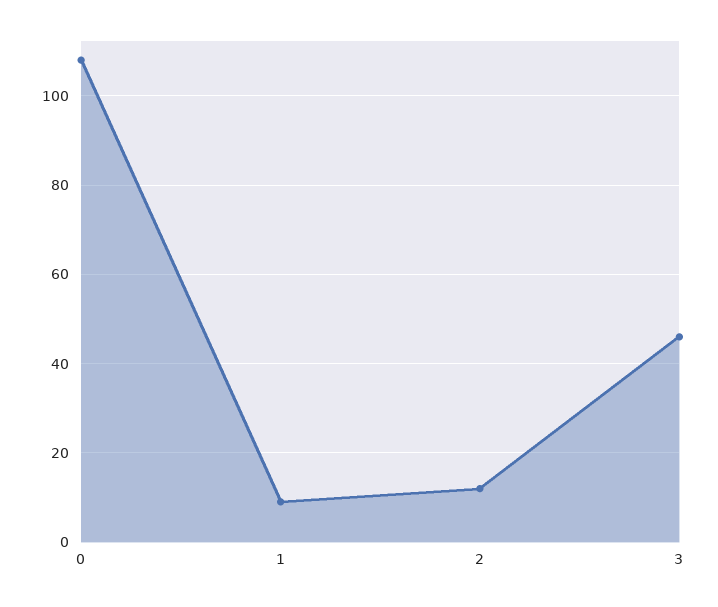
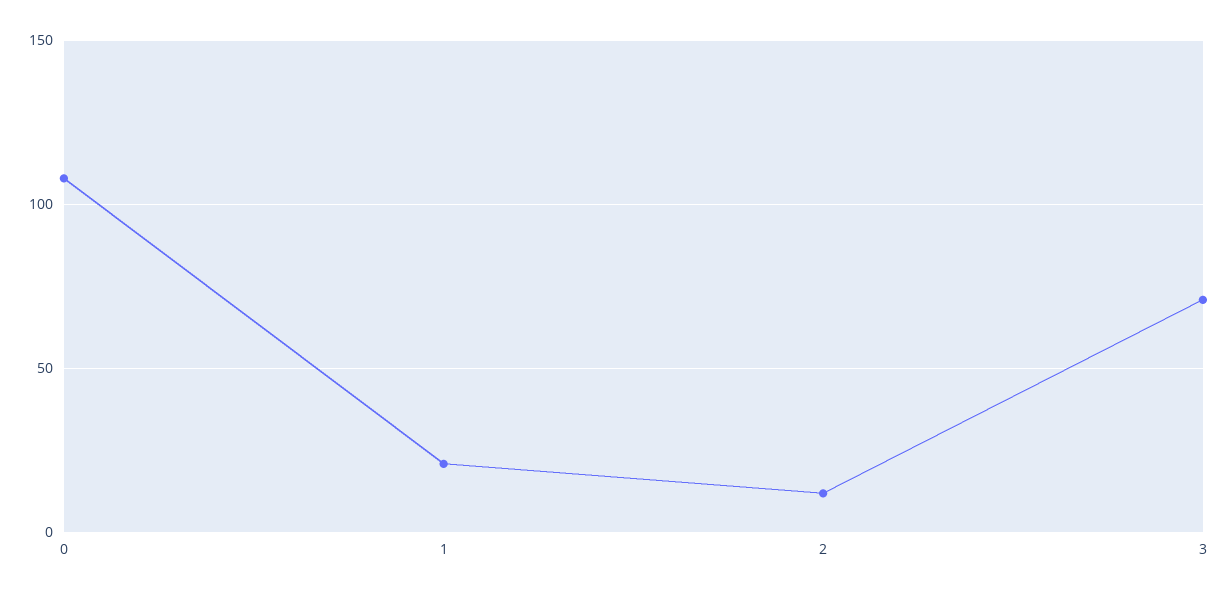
1: 10 -> 20
3: 45 -> 70

